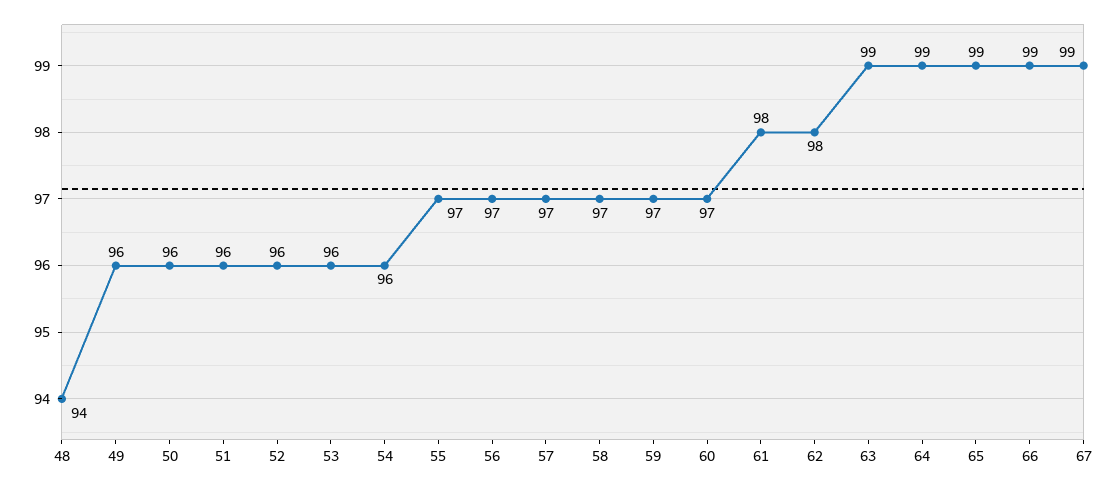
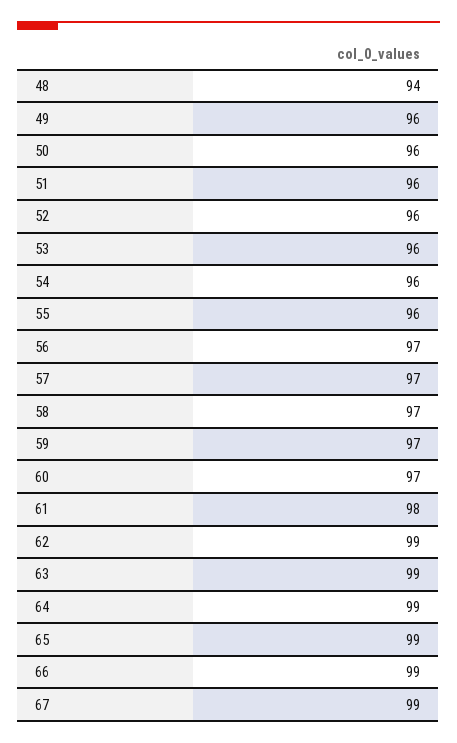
55: 97 -> 96
62: 98 -> 99

